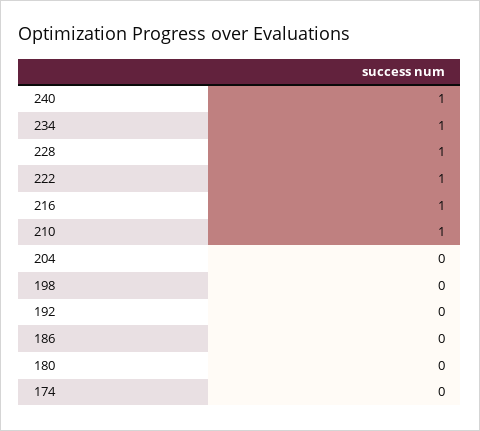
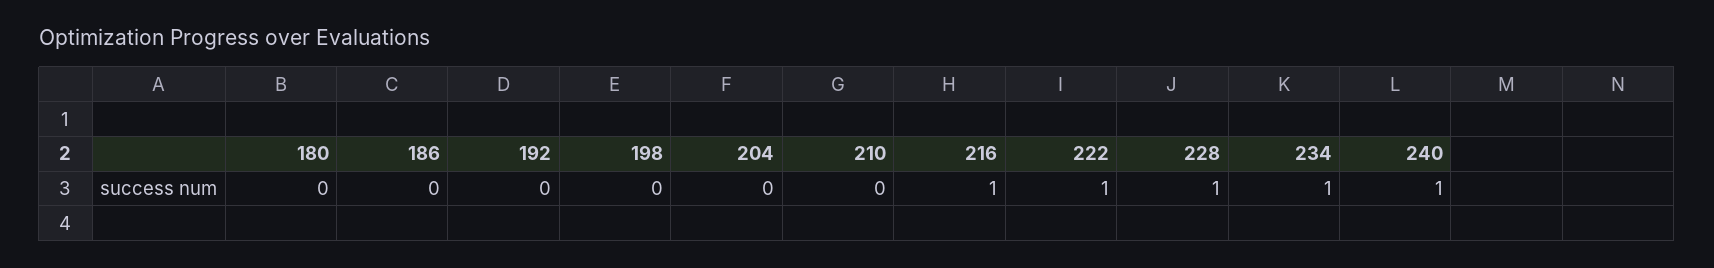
210: 1 -> 0
174: 0 -> none

